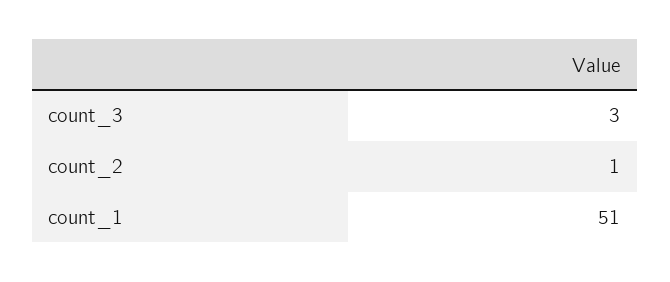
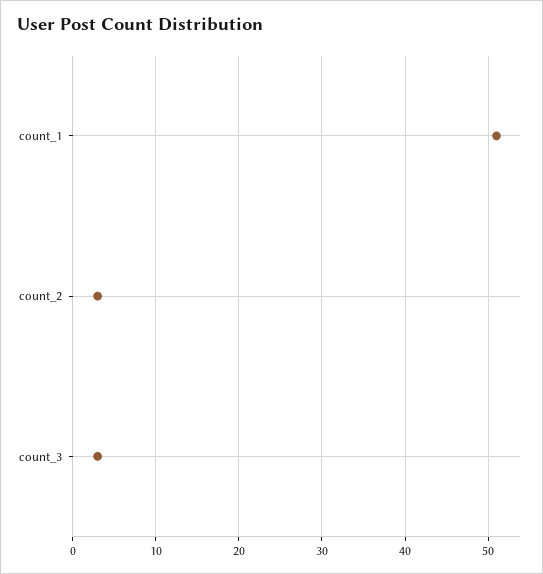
count_2: 1 -> 3

